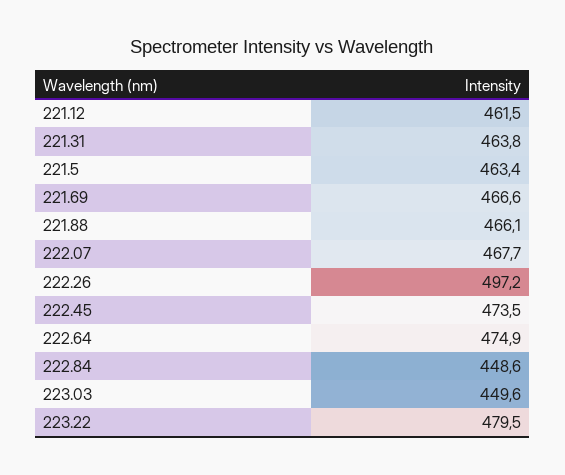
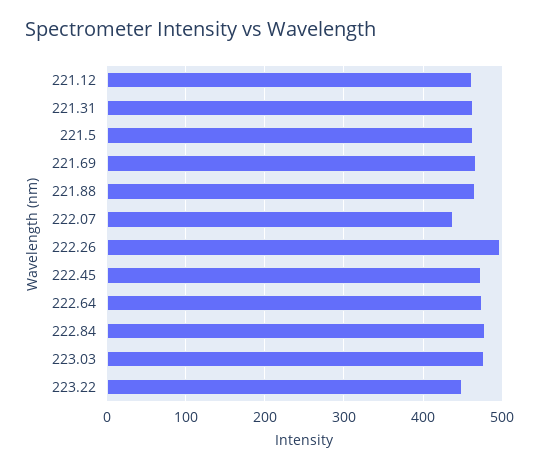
222.07: 467.7 -> 440
222.84: 448.6 -> 480
223.03: 449.6 -> 480
223.22: 479.5 -> 450

